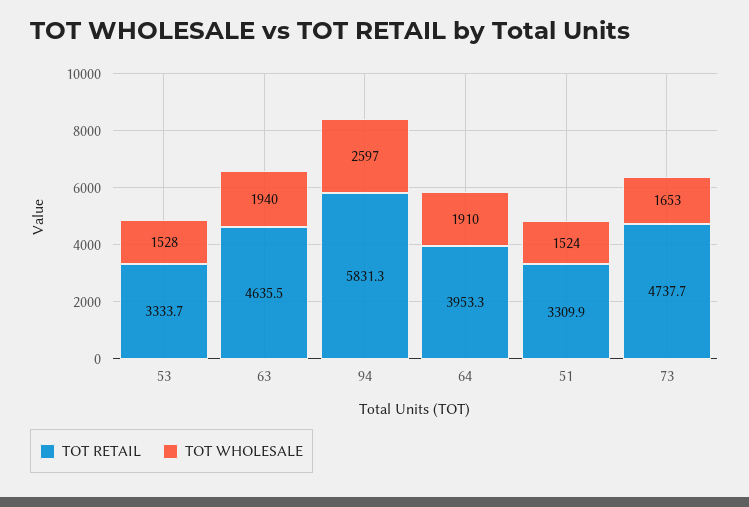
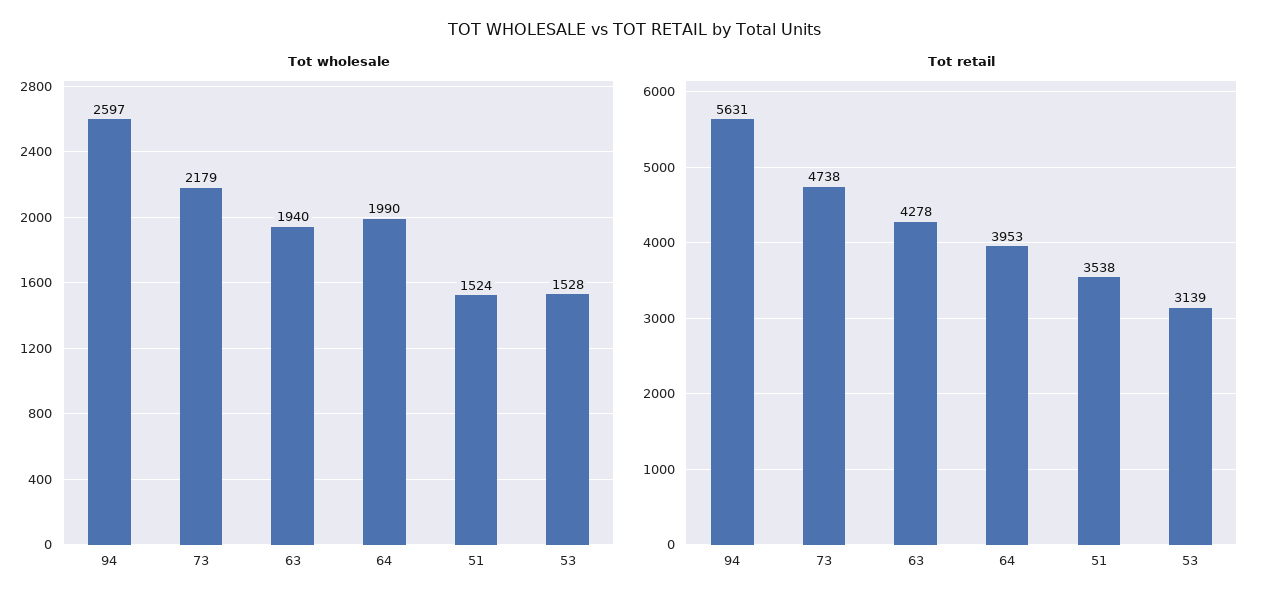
TOT RETAIL, 53: 3333.7 -> 3139
TOT RETAIL, 63: 4635.5 -> 4278
TOT RETAIL, 94: 5831.3 -> 5631
TOT WHOLESALE, 64: 1910 -> 1990
TOT RETAIL, 51: 3309.9 -> 3538
TOT WHOLESALE, 73: 1653 -> 2179

